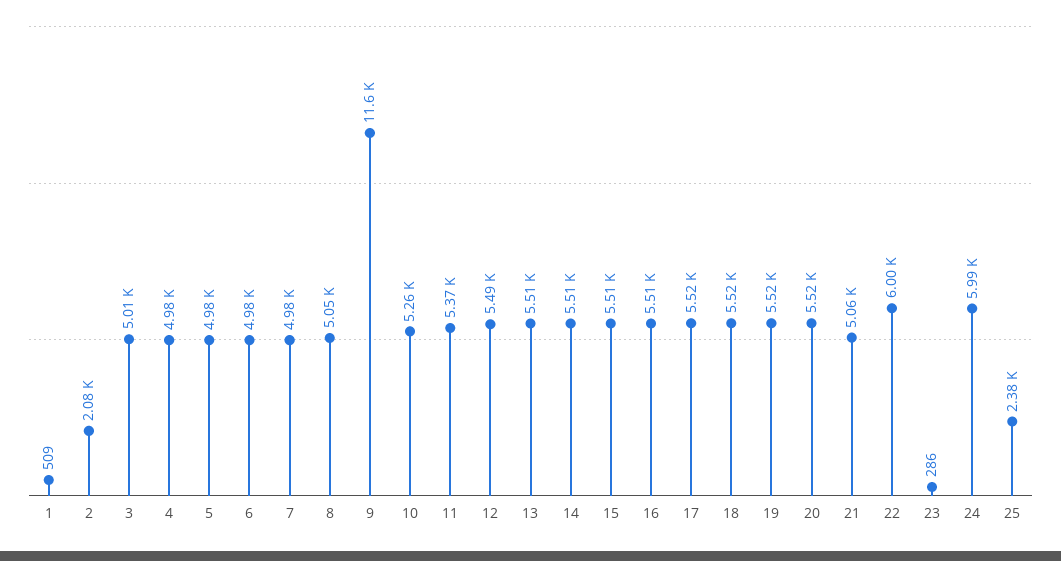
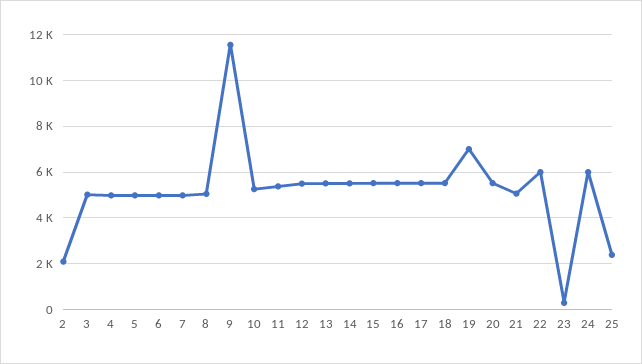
1: 509 -> none
19: 5520 -> 7000

